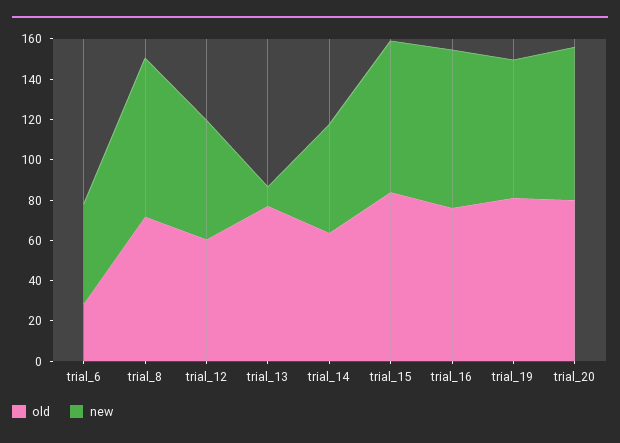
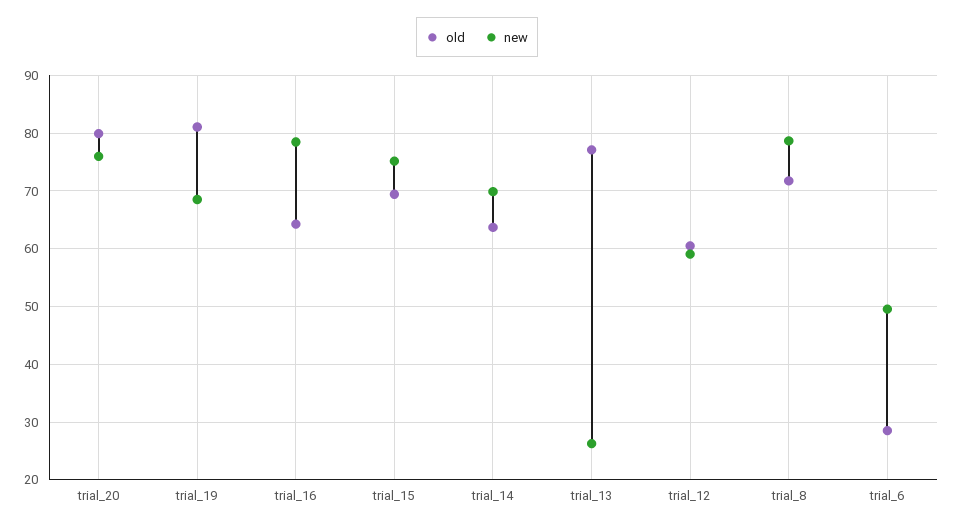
new, trial_13: 10 -> 26
new, trial_14: 55 -> 70
old, trial_15: 85 -> 70
old, trial_16: 75 -> 64

